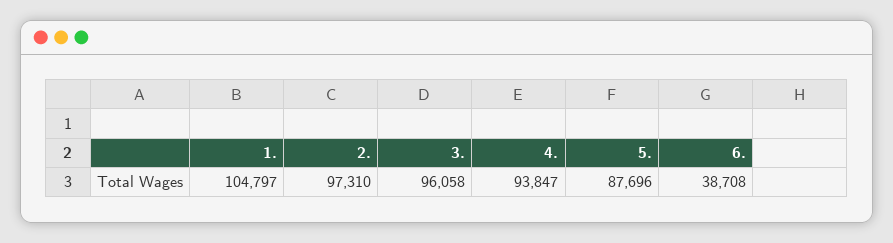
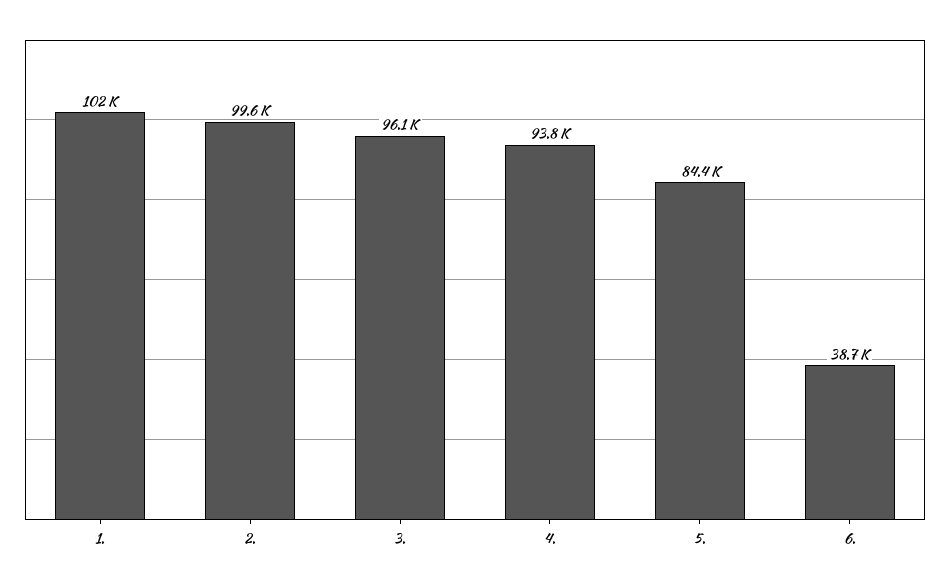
1.: 104797 -> 102000
2.: 97310 -> 99600
5.: 87696 -> 84400

